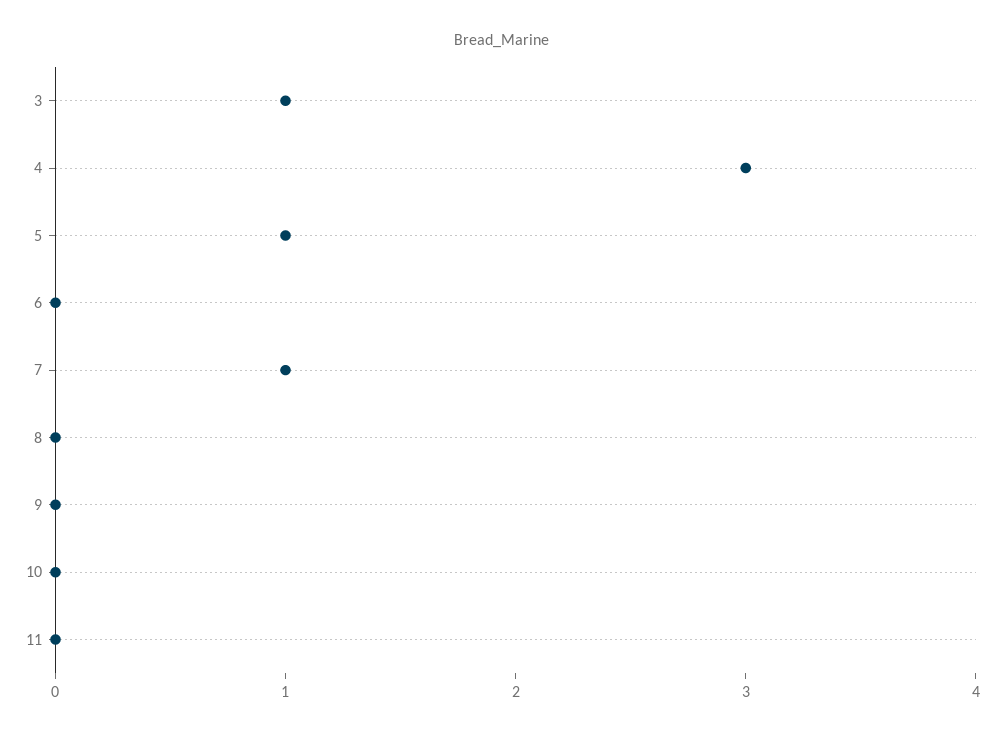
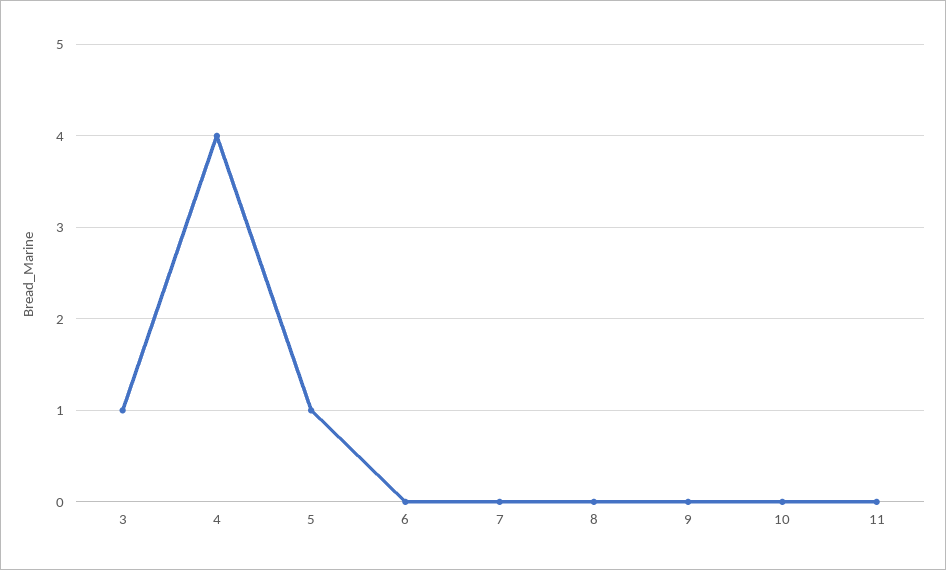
4: 3 -> 4
7: 1 -> 0

